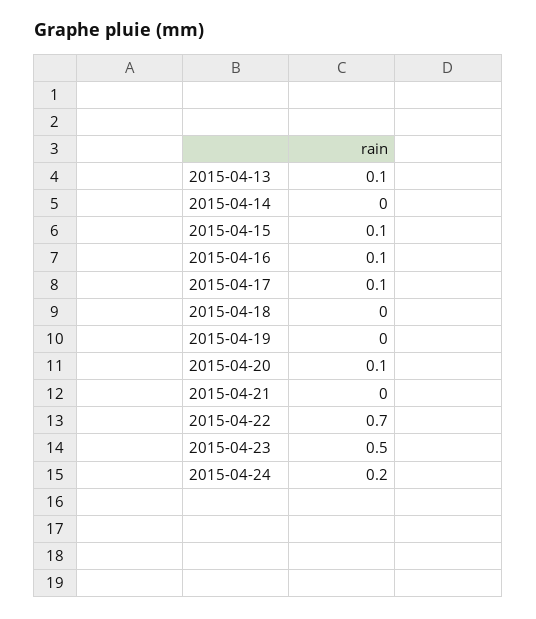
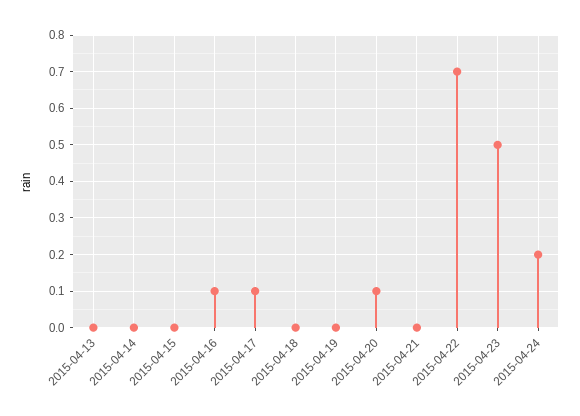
2015-04-13: 0.1 -> 0
2015-04-15: 0.1 -> 0

